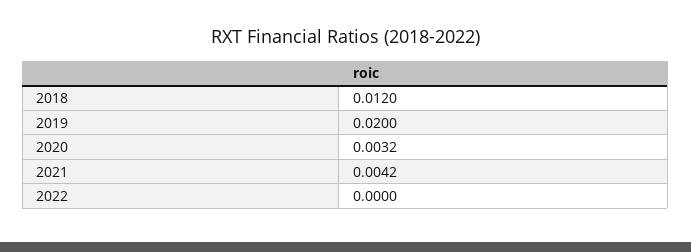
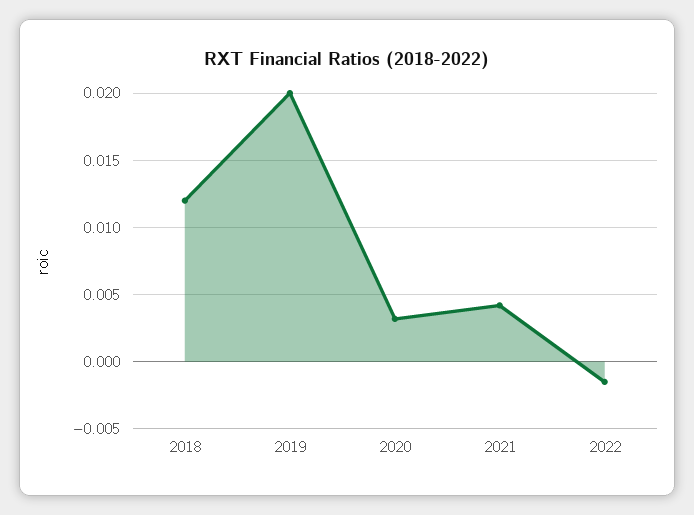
2022: 0 -> -0.0015

